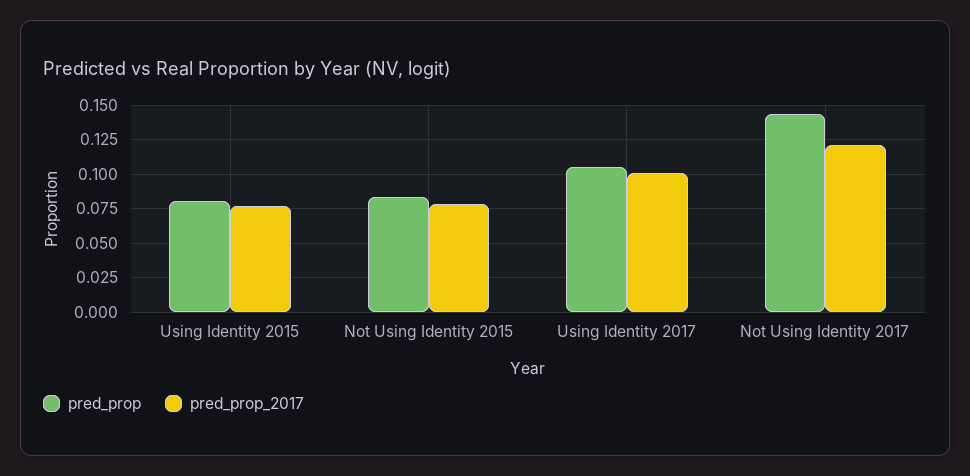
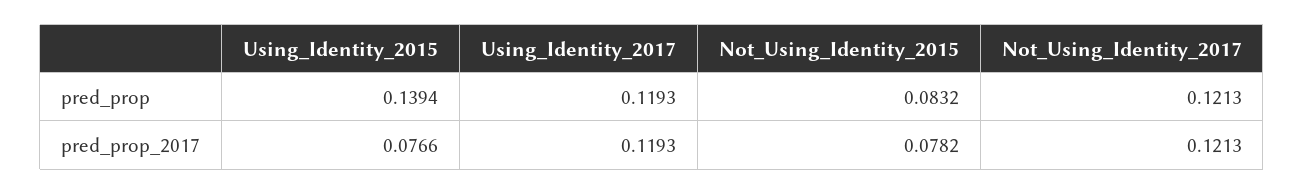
pred_prop, Using Identity 2015: 0.08 -> 0.1394
pred_prop, Using Identity 2017: 0.105 -> 0.1193
pred_prop_2017, Using Identity 2017: 0.1 -> 0.1193
pred_prop, Not Using Identity 2017: 0.145 -> 0.1213

